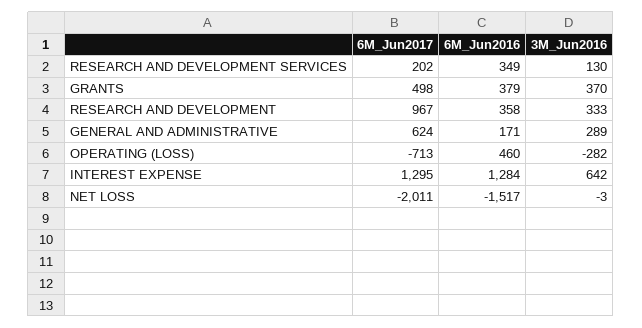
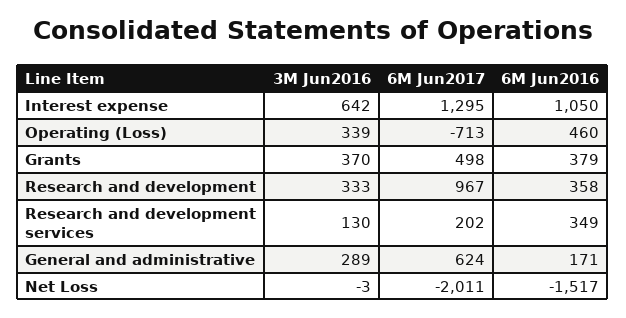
3M_Jun2016, OPERATING (LOSS): -282 -> 339
6M_Jun2016, INTEREST EXPENSE: 1284 -> 1050

